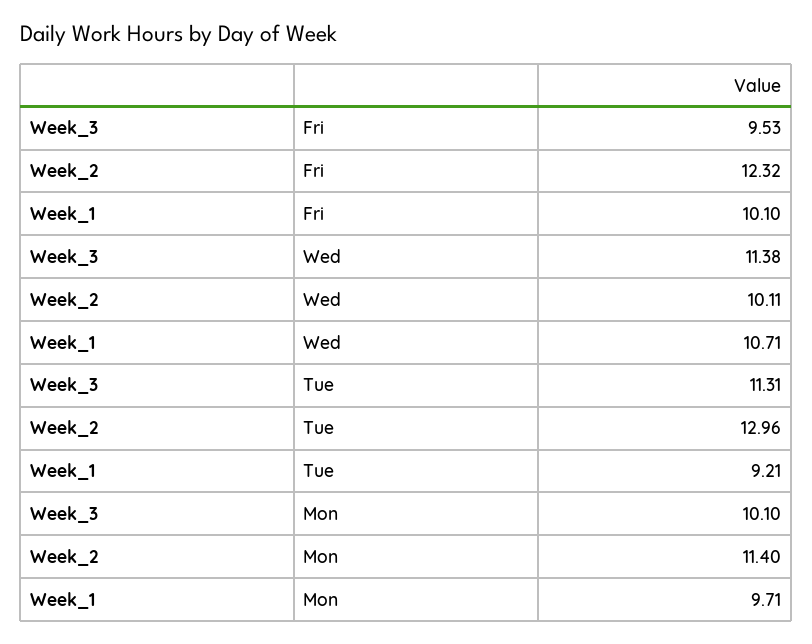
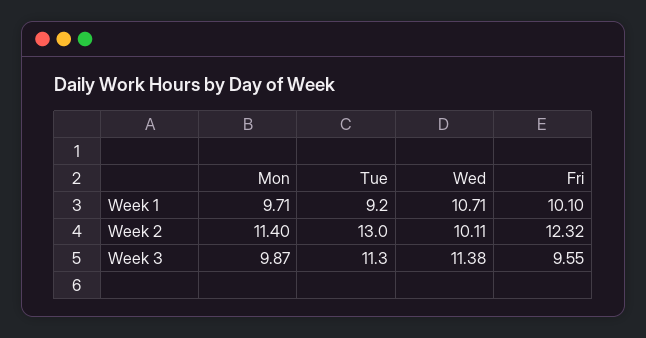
Week_3, Fri: 9.53 -> 9.55
Week_3, Mon: 10.1 -> 9.87

